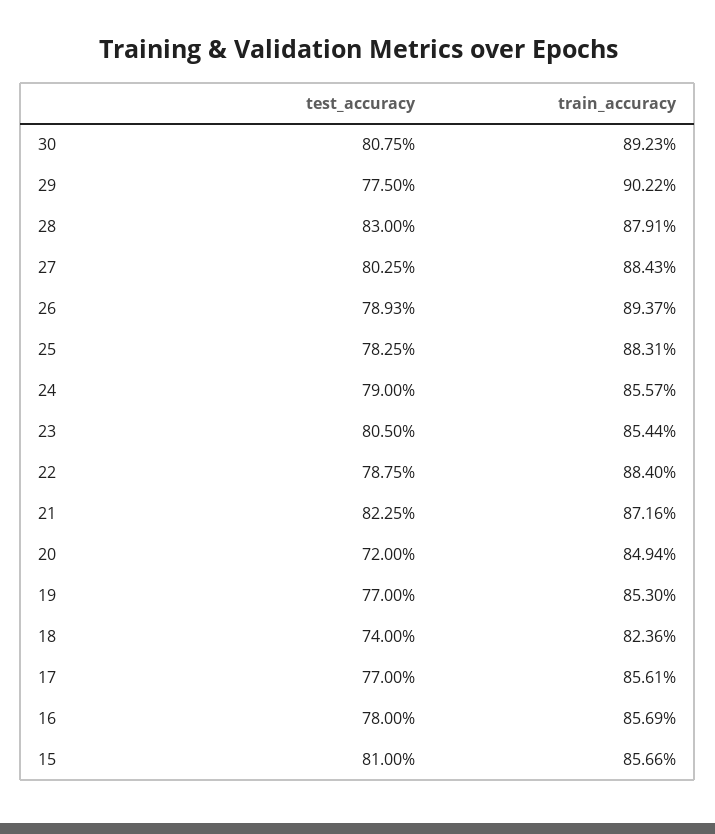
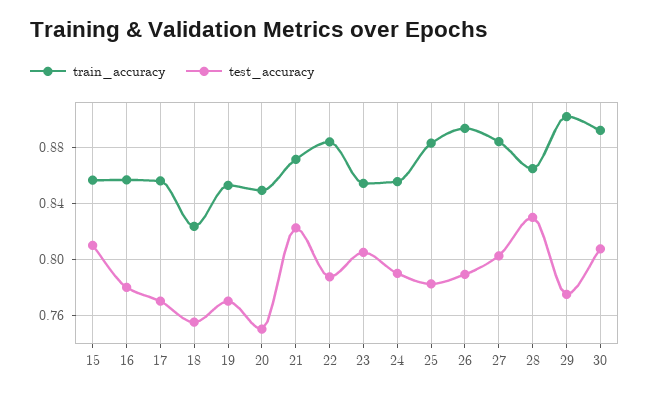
train_accuracy, 28: 0.8791 -> 0.865
test_accuracy, 20: 0.72 -> 0.75
test_accuracy, 18: 0.74 -> 0.755

